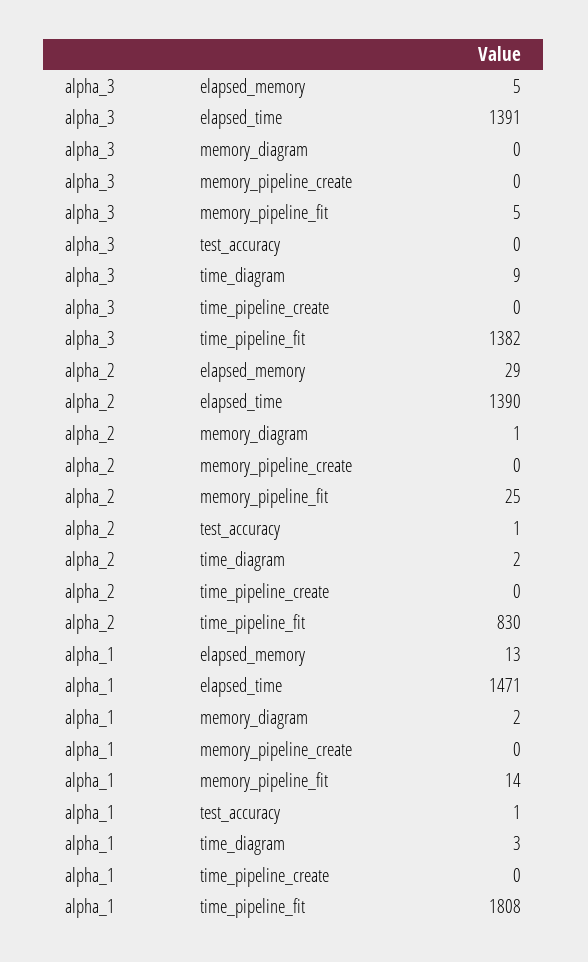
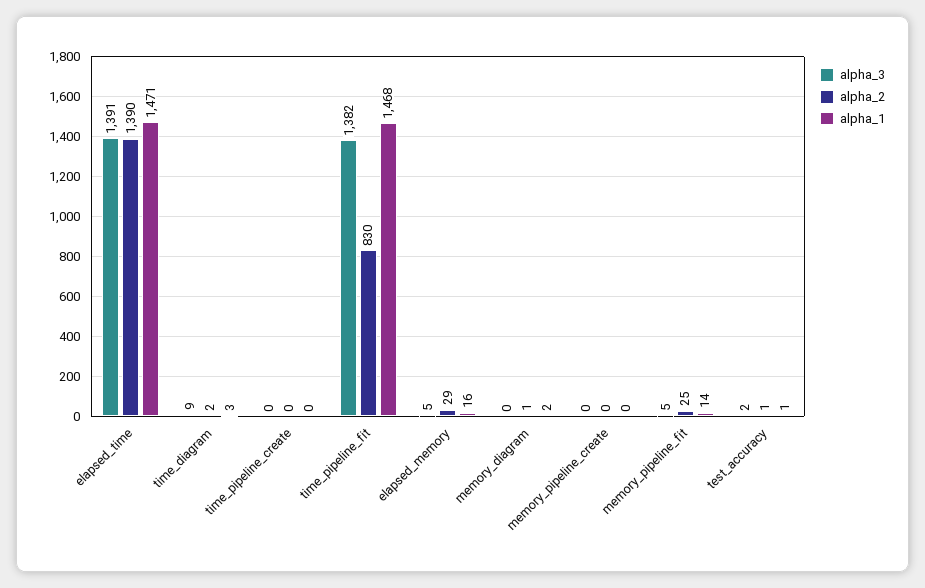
alpha_3, test_accuracy: 0 -> 2
alpha_1, elapsed_memory: 13 -> 16
alpha_1, time_pipeline_fit: 1808 -> 1468

